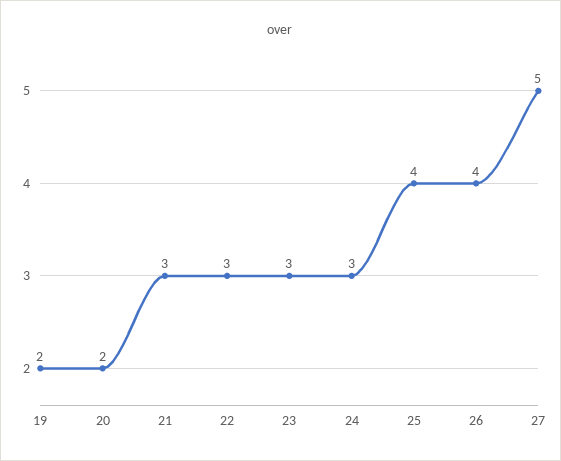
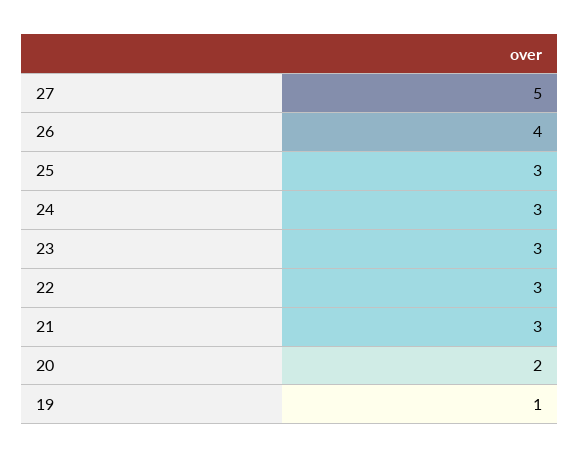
19: 2 -> 1
25: 4 -> 3

